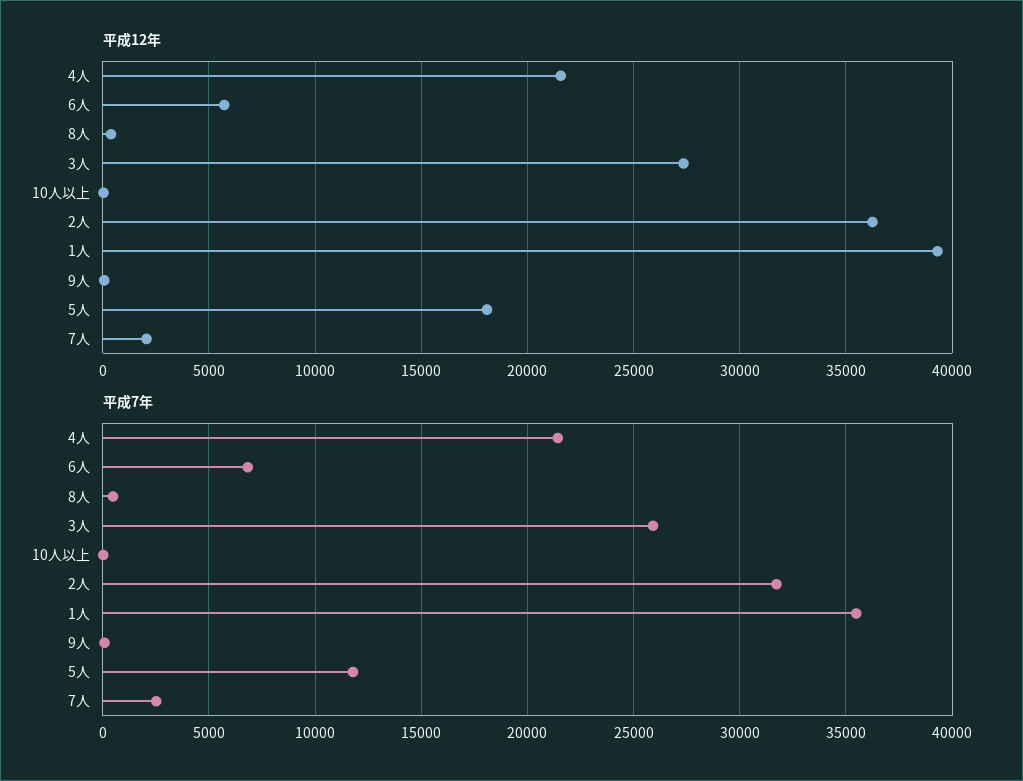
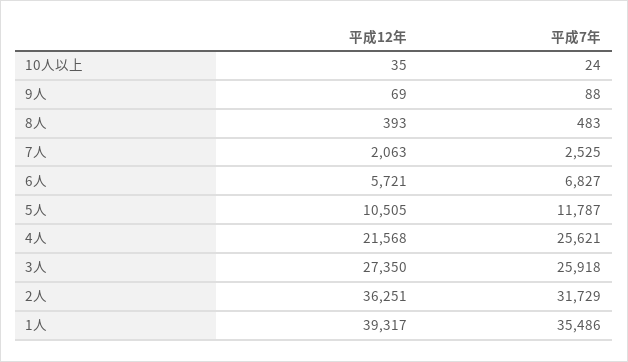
平成12年, 5人: 18000 -> 10505
平成7年, 4人: 21500 -> 25621

